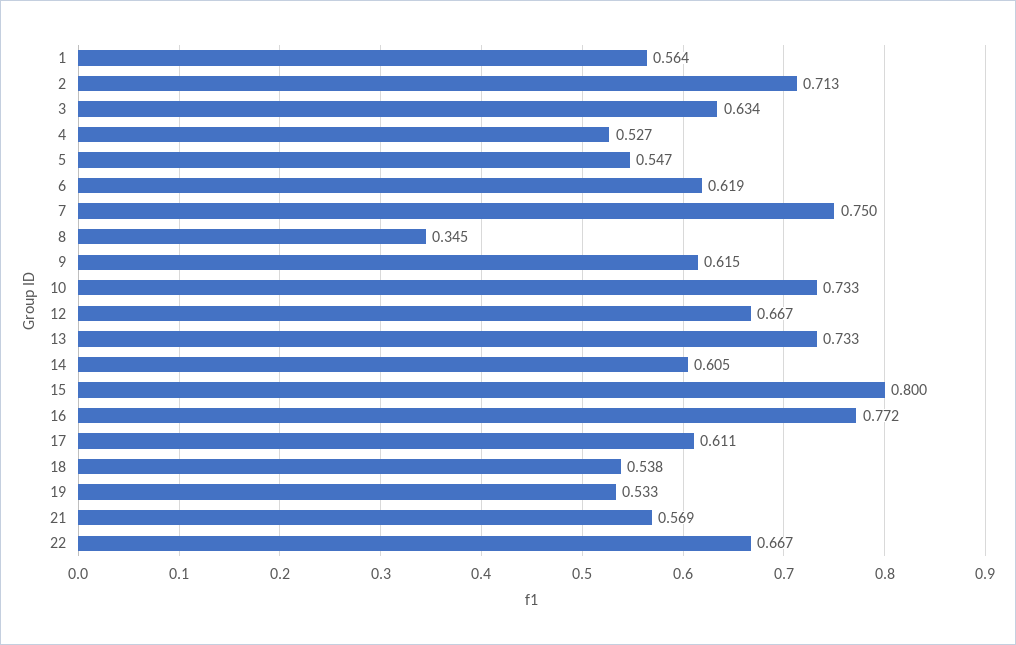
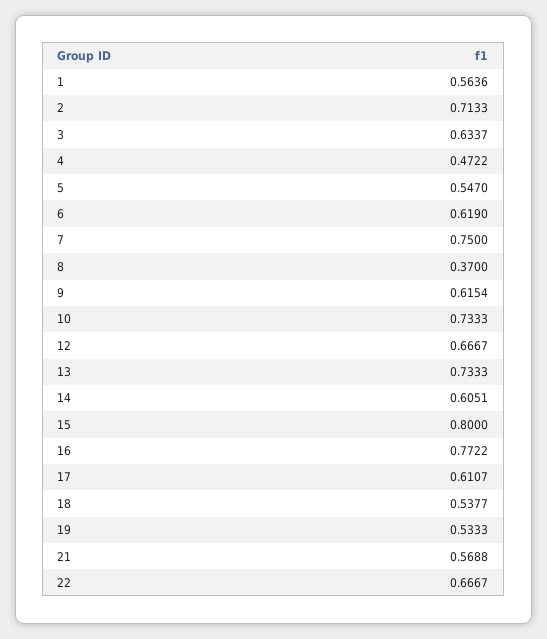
4: 0.527 -> 0.4722
8: 0.345 -> 0.37

